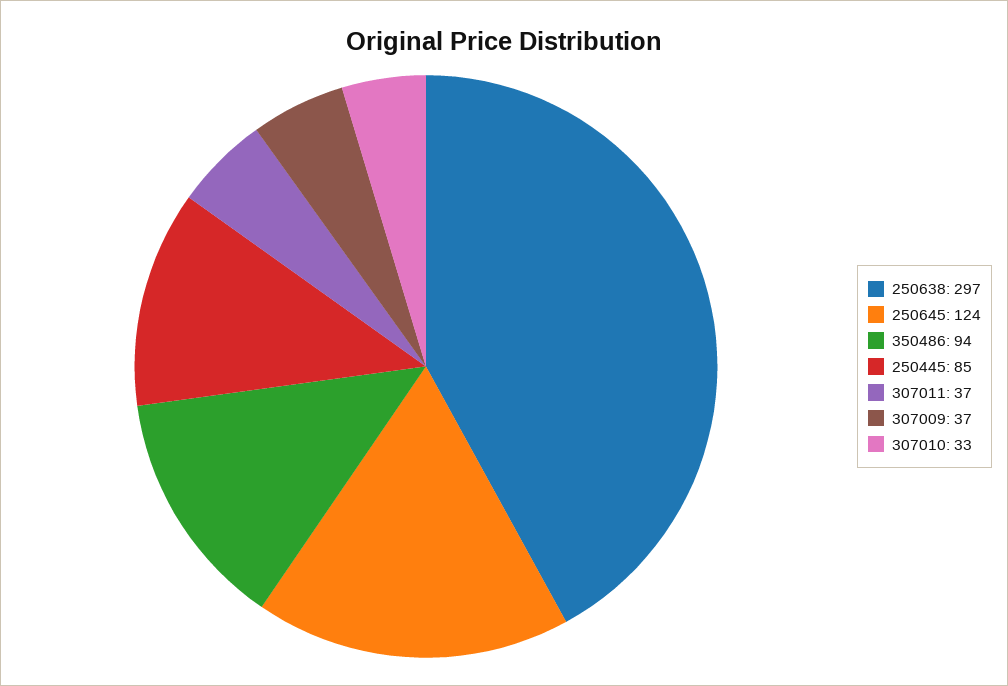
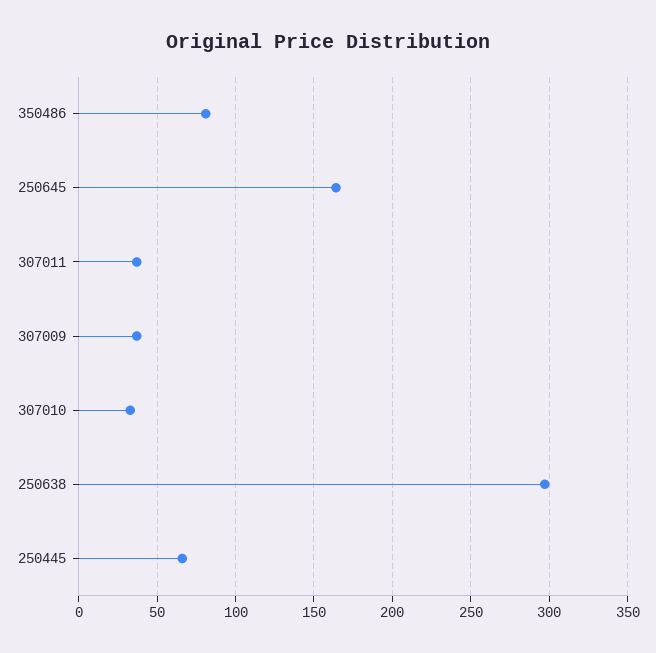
250645: 124 -> 165
350486: 94 -> 80
250445: 85 -> 65

